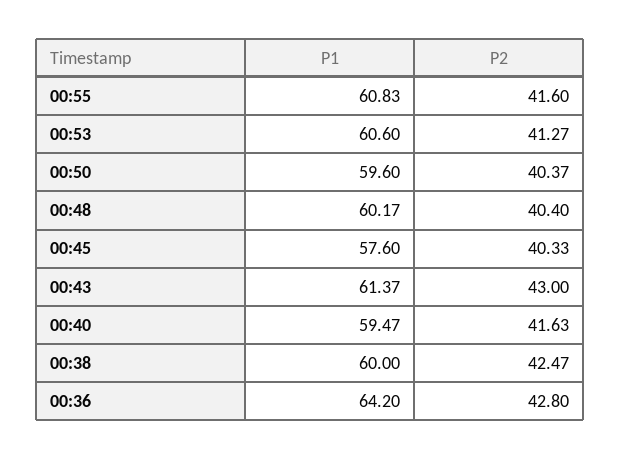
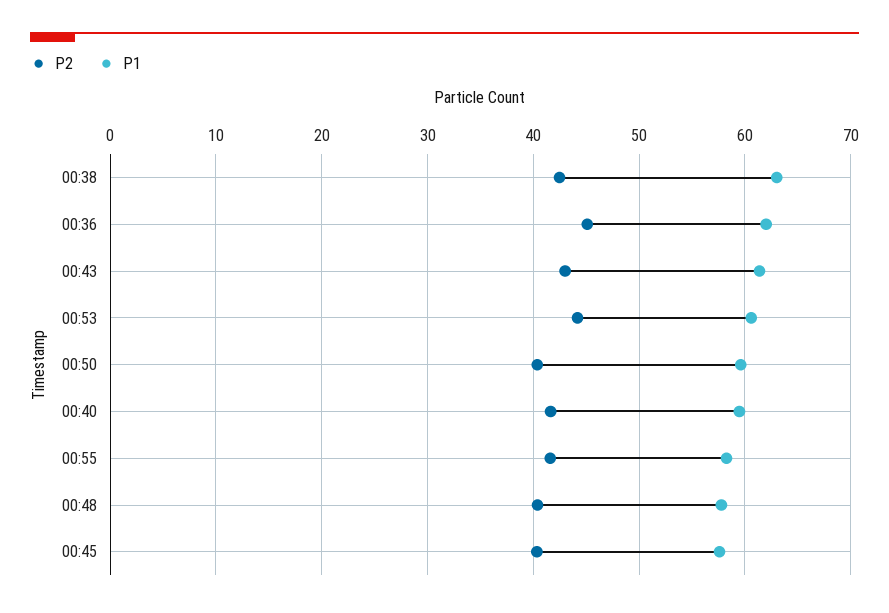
P1, 00:55: 60.83 -> 58
P2, 00:53: 41.27 -> 44
P1, 00:48: 60.17 -> 58
P1, 00:38: 60 -> 63
P1, 00:36: 64.2 -> 62
P2, 00:36: 42.8 -> 45

